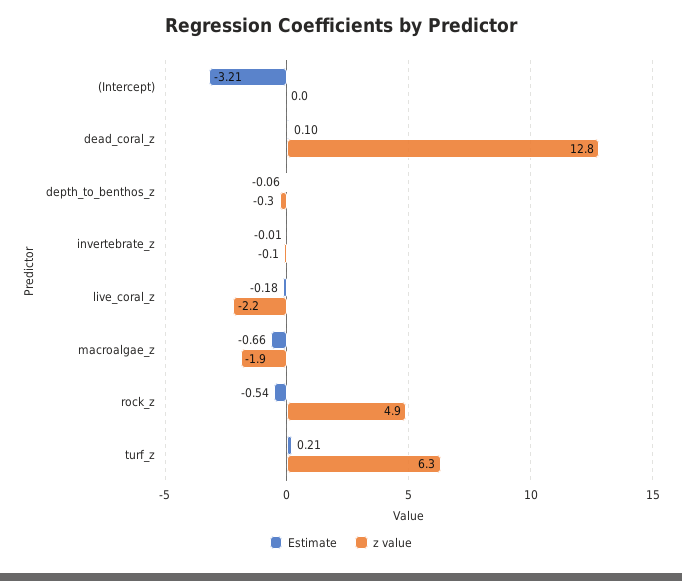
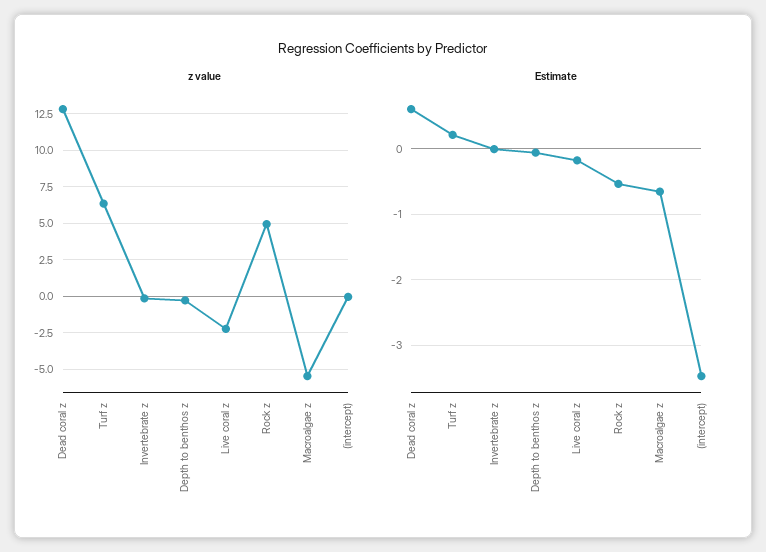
Estimate, (Intercept): -3.21 -> -3.5
Estimate, dead_coral_z: 0.1 -> 0.6
z value, macroalgae_z: -1.9 -> -5.5

